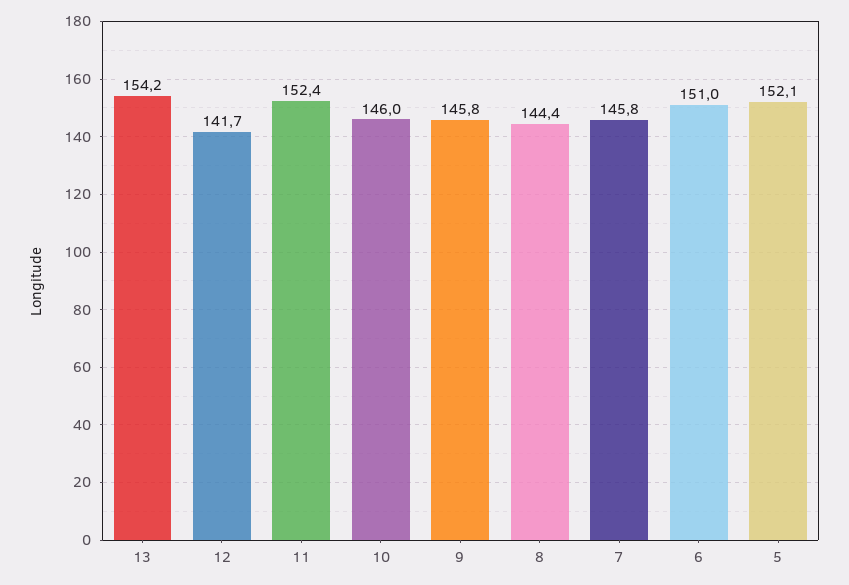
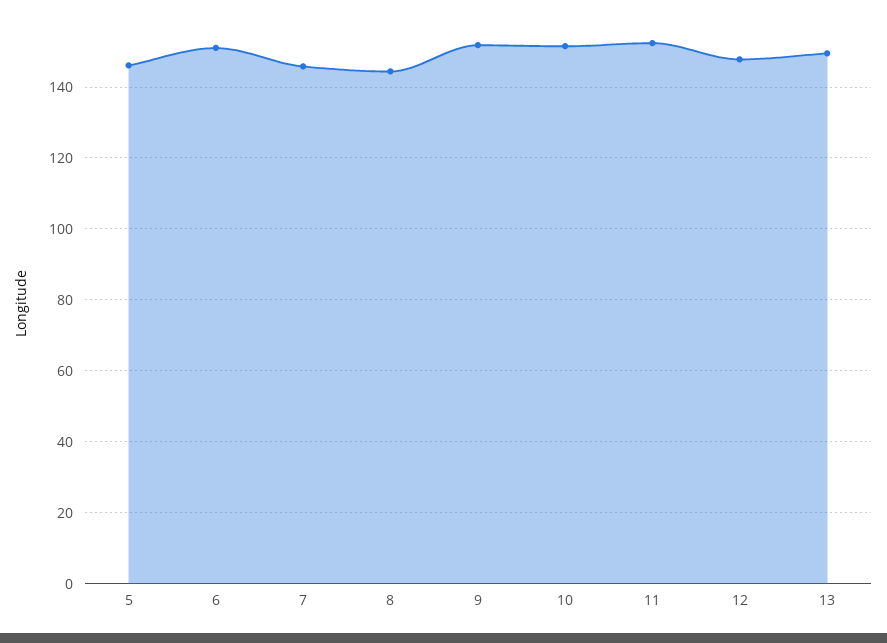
13: 154.2 -> 150
12: 141.7 -> 148
10: 146 -> 152
9: 145.8 -> 152
5: 152.1 -> 146

